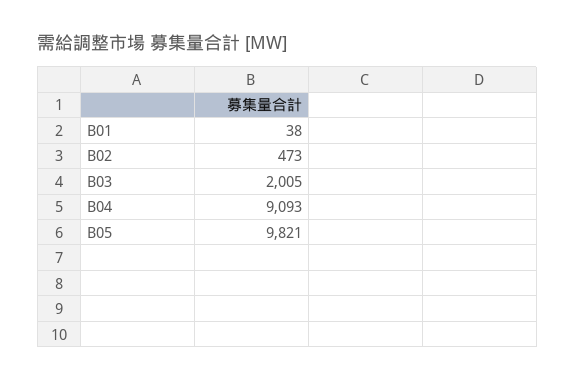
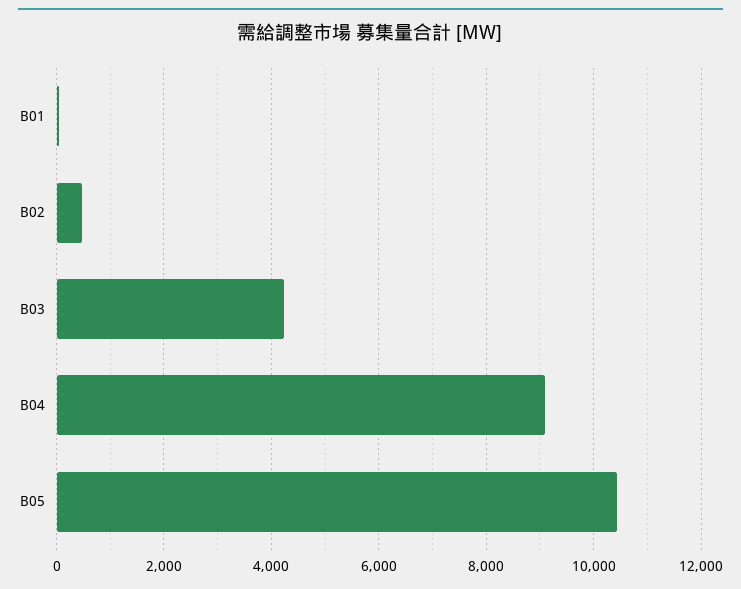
B03: 2005 -> 4200
B05: 9821 -> 10400

